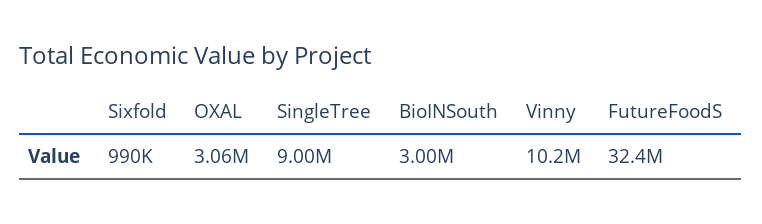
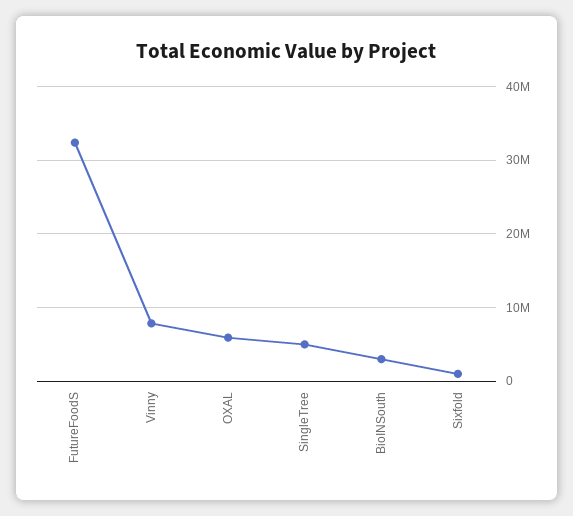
OXAL: 3060000 -> 6000000
SingleTree: 9000000 -> 5000000
Vinny: 10200000 -> 8000000

